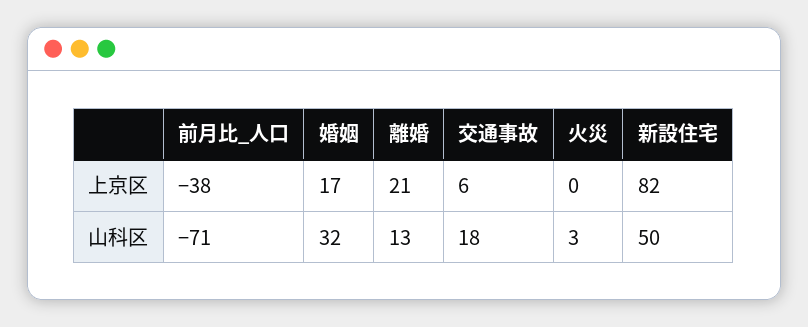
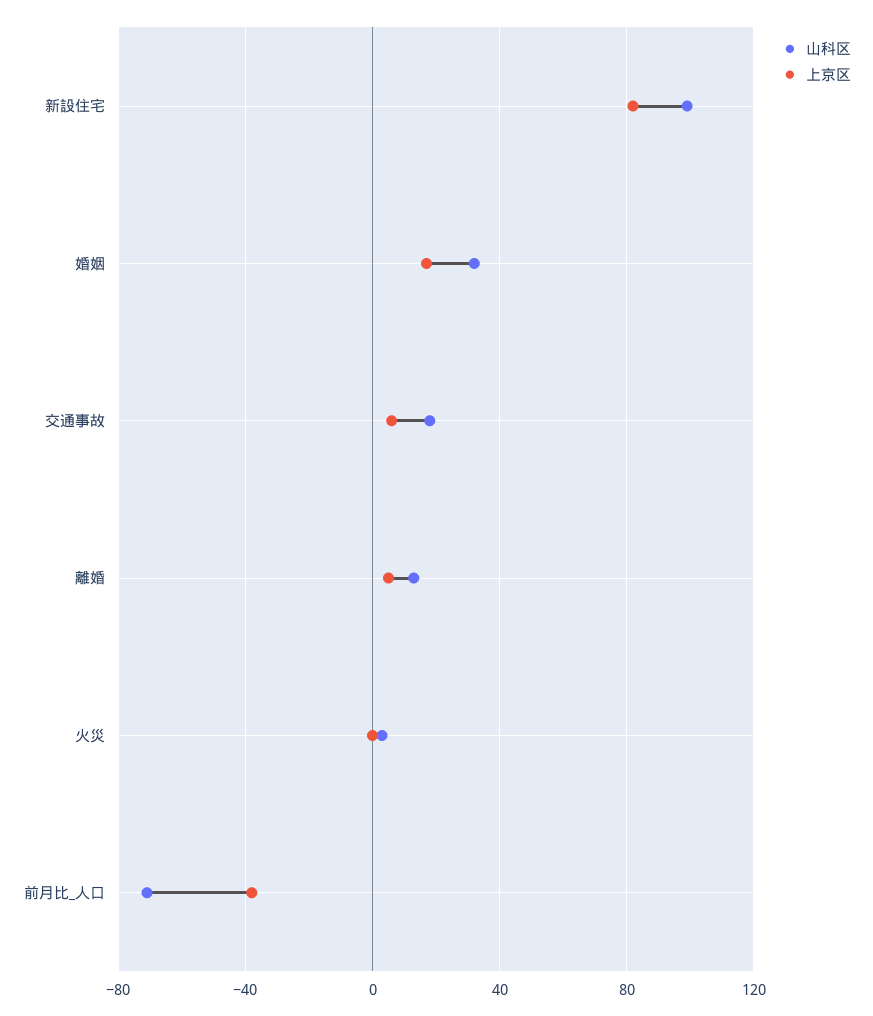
上京区, 離婚: 21 -> 5
山科区, 新設住宅: 50 -> 100

